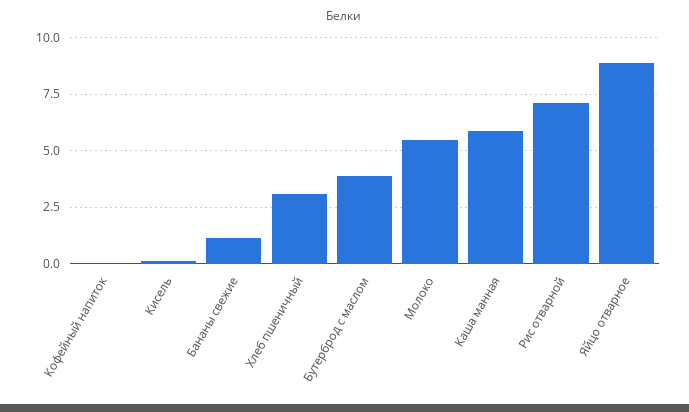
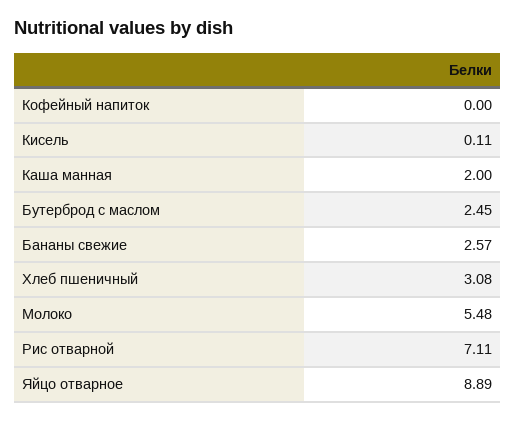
Бананы свежие: 1 -> 2.57
Бутерброд с маслом: 4 -> 2.45
Каша манная: 6 -> 2

